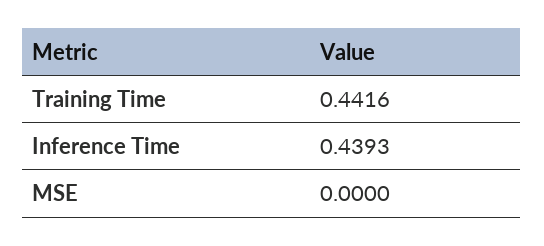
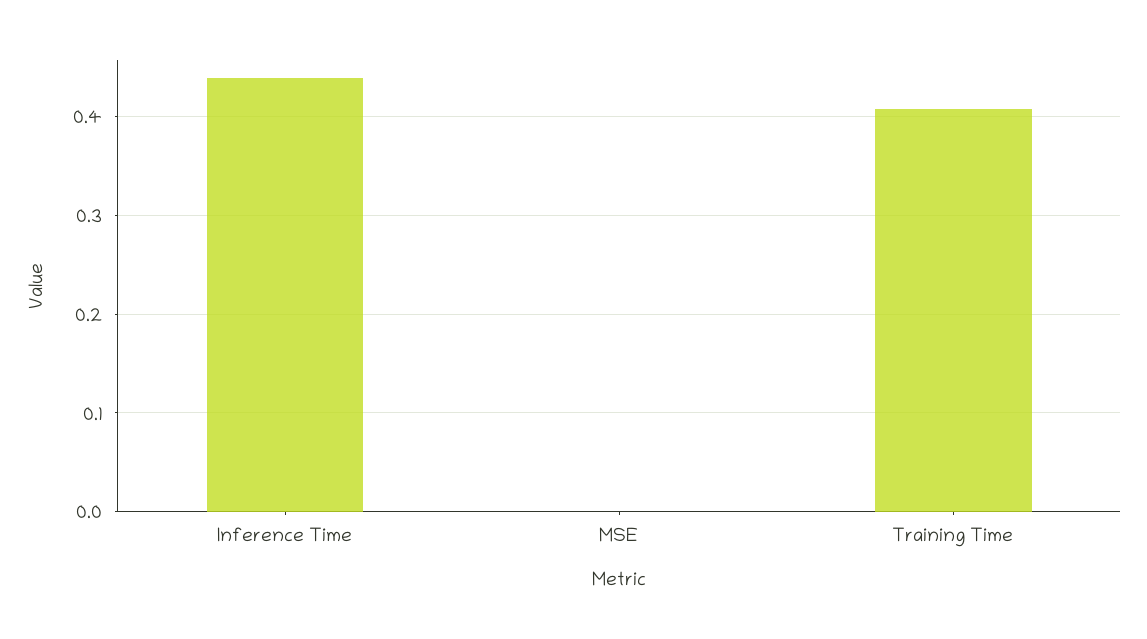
Training Time: 0.4416 -> 0.41

